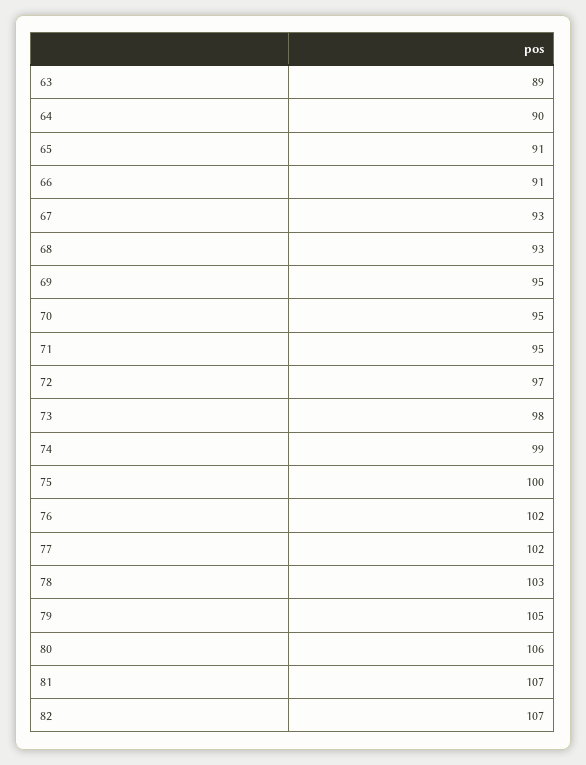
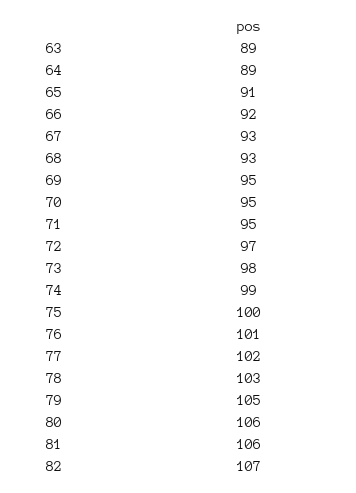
64: 90 -> 89
66: 91 -> 92
76: 102 -> 101
81: 107 -> 106

